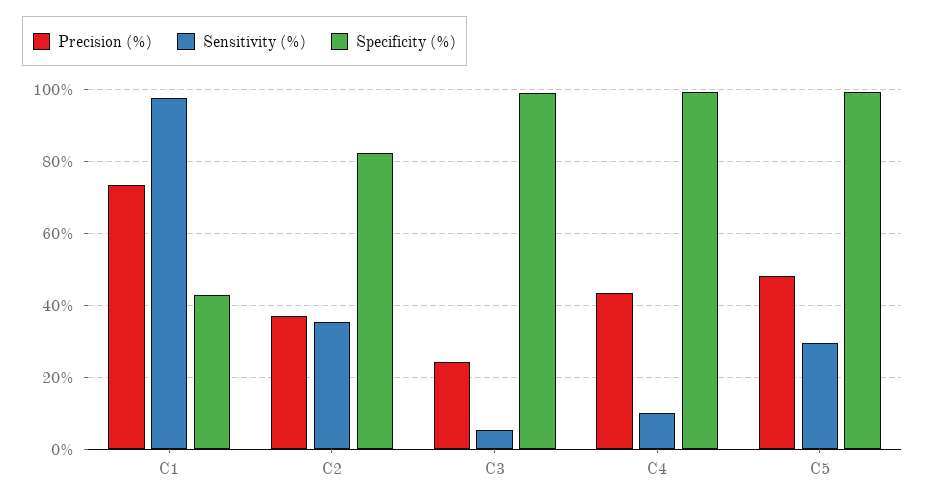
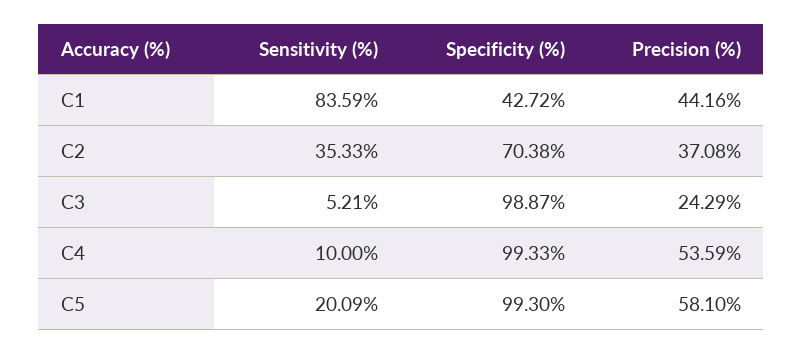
Precision (%), C1: 74 -> 44.16
Sensitivity (%), C1: 98 -> 83.59
Specificity (%), C2: 82 -> 70.38
Precision (%), C4: 44 -> 53.59
Precision (%), C5: 48 -> 58.1
Sensitivity (%), C5: 30 -> 20.09

